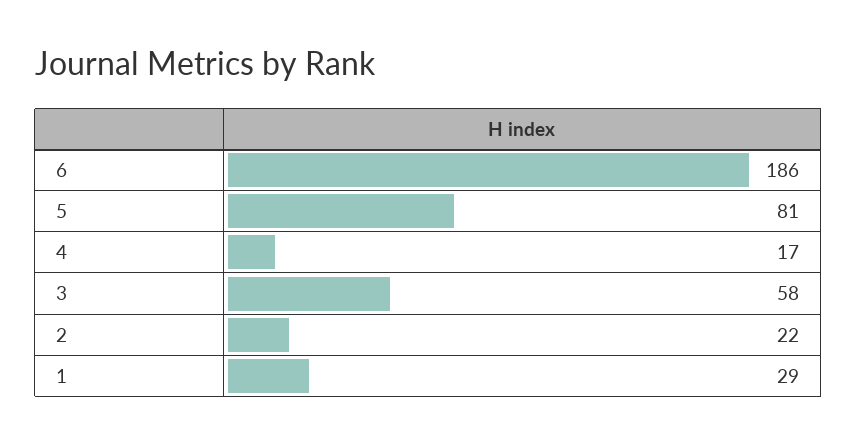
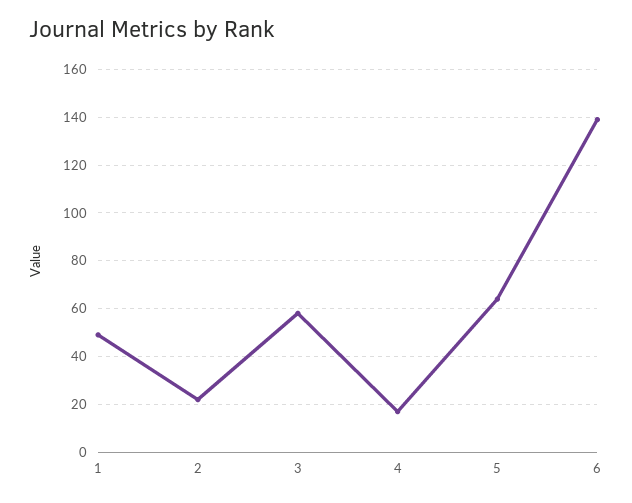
6: 186 -> 140
5: 81 -> 65
1: 29 -> 50

